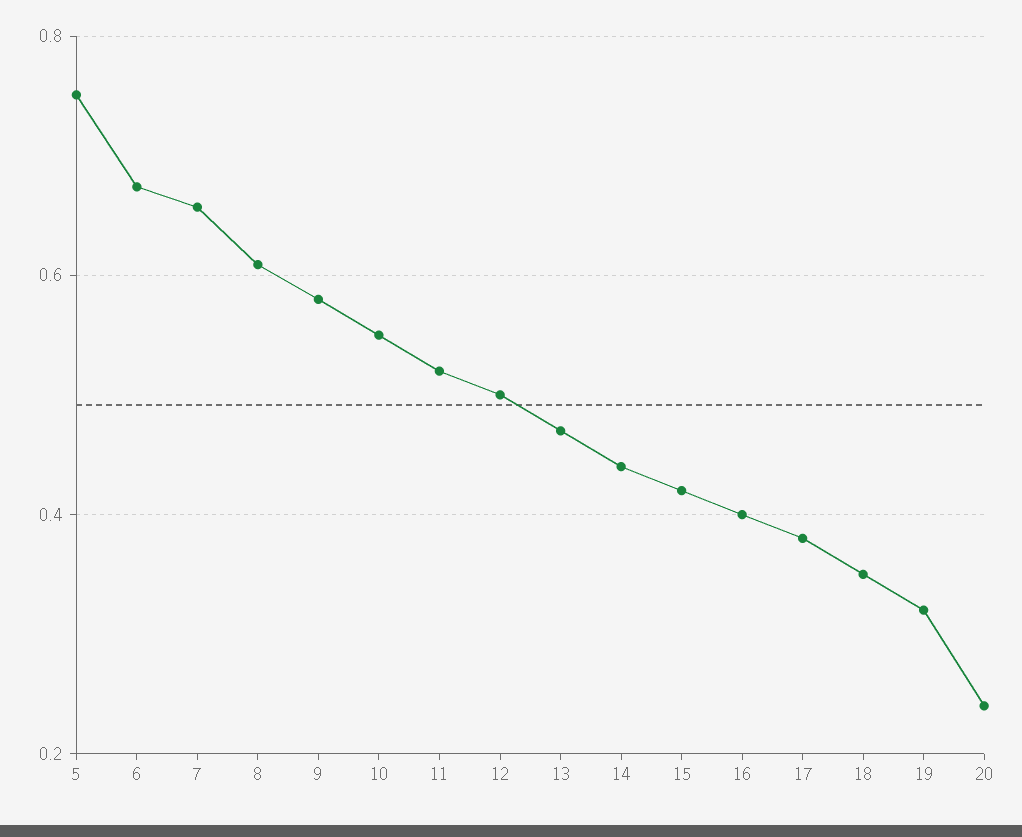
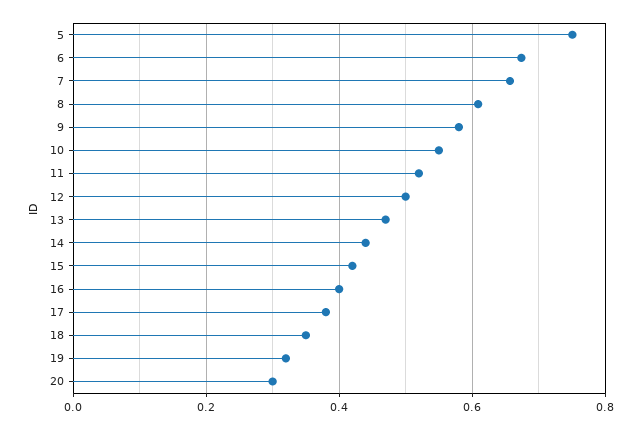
20: 0.24 -> 0.3

